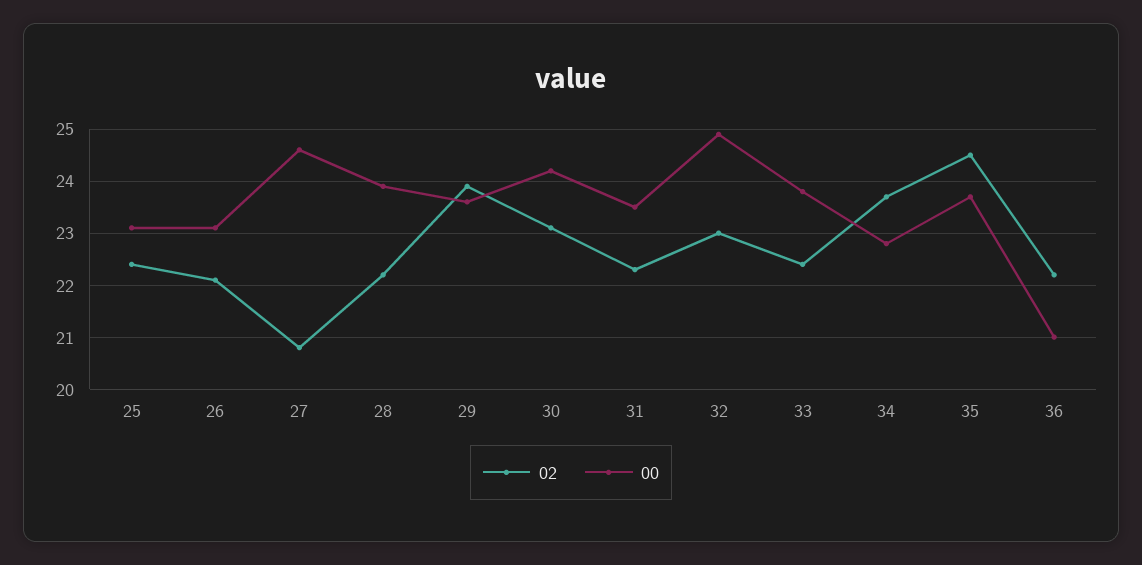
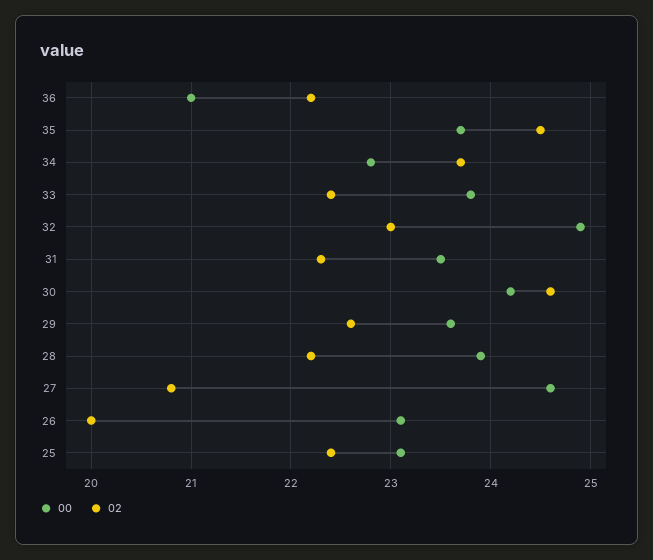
02, 26: 22 -> 20
02, 29: 24 -> 22.6
02, 30: 23 -> 24.6

